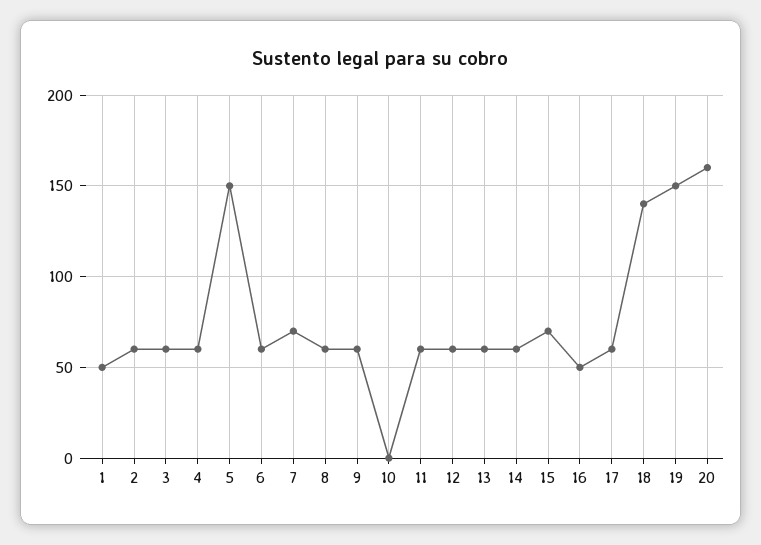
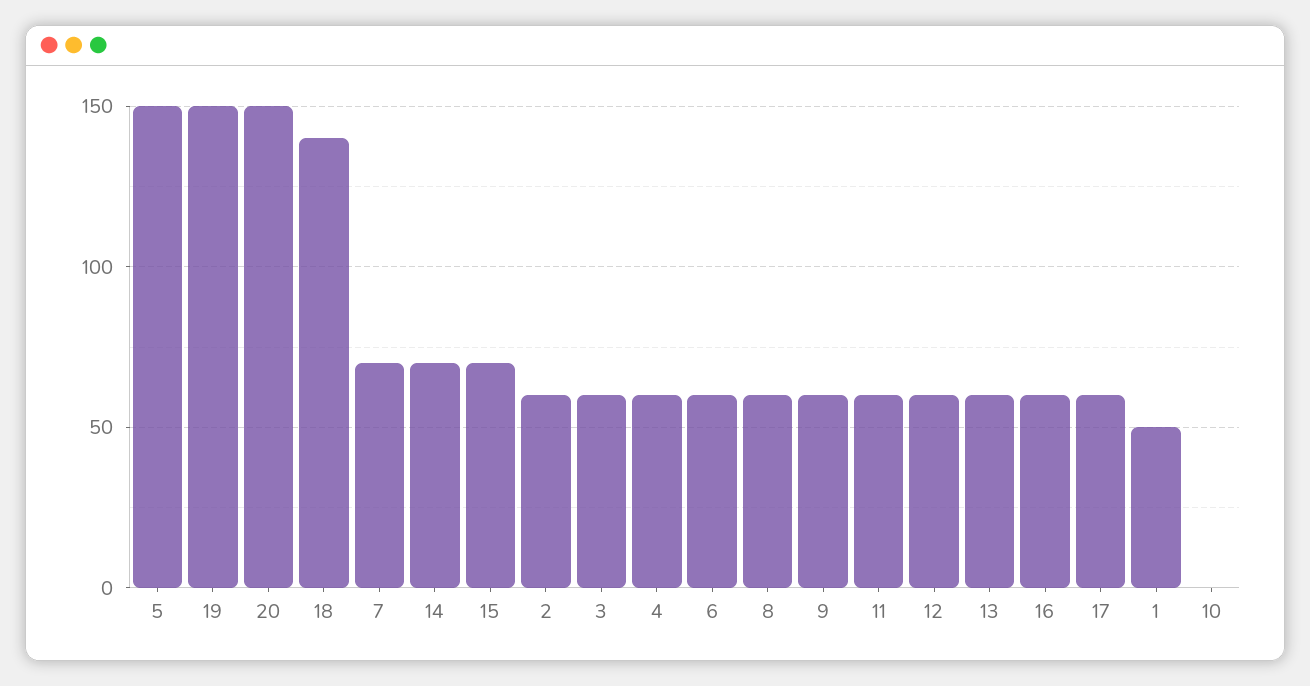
14: 60 -> 70
16: 50 -> 60
20: 160 -> 150

